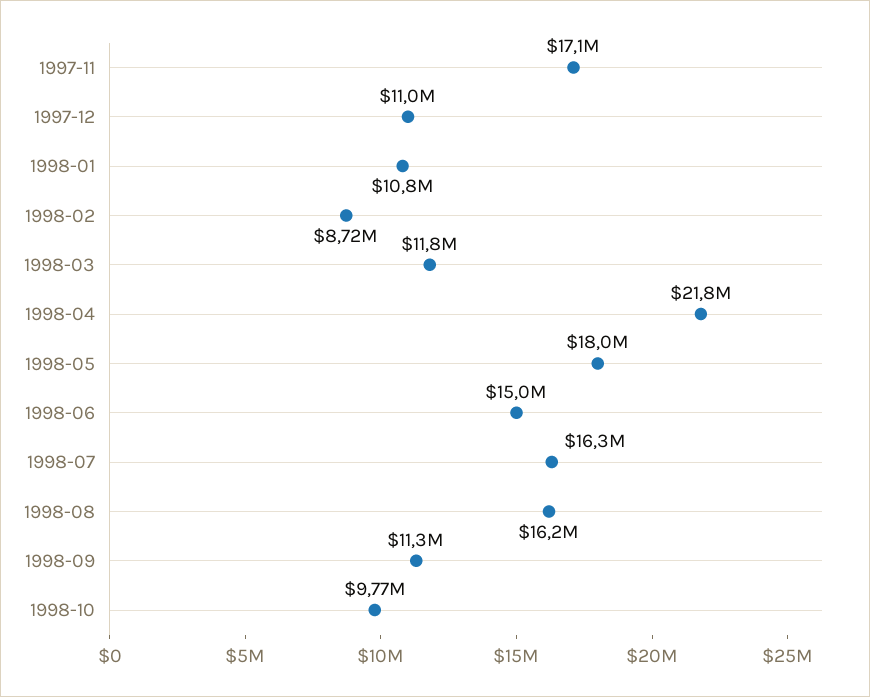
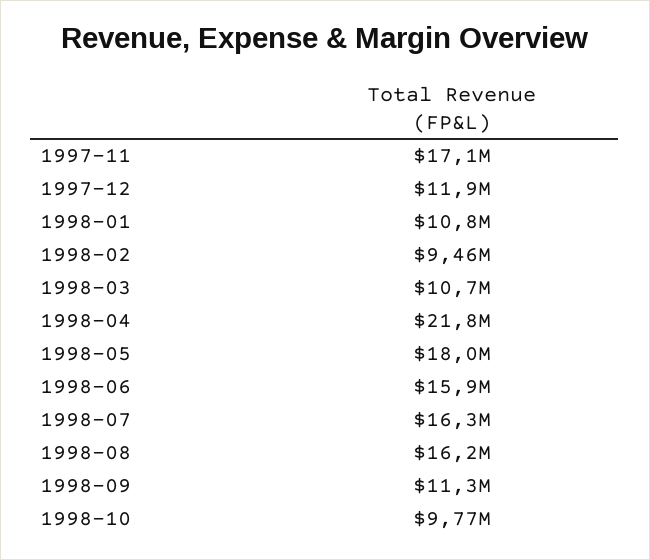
1997-12: 11000000 -> 11900000
1998-02: 8720000 -> 9460000
1998-03: 11800000 -> 10700000
1998-06: 15000000 -> 15900000

